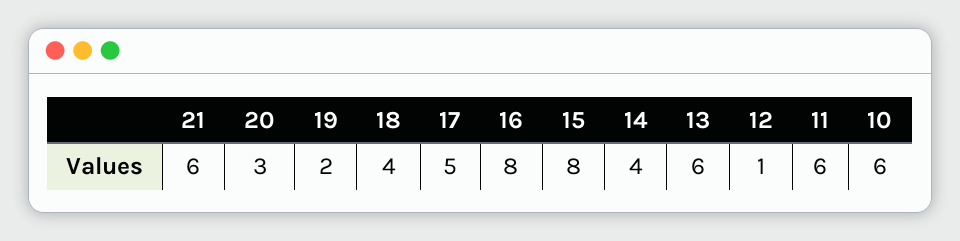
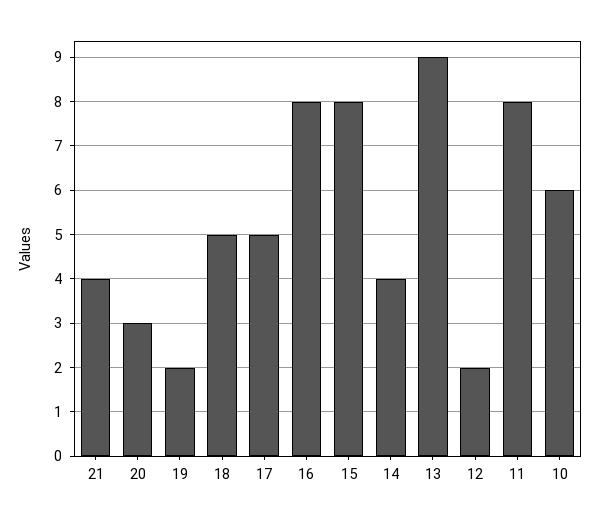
21: 6 -> 4
18: 4 -> 5
13: 6 -> 9
12: 1 -> 2
11: 6 -> 8

